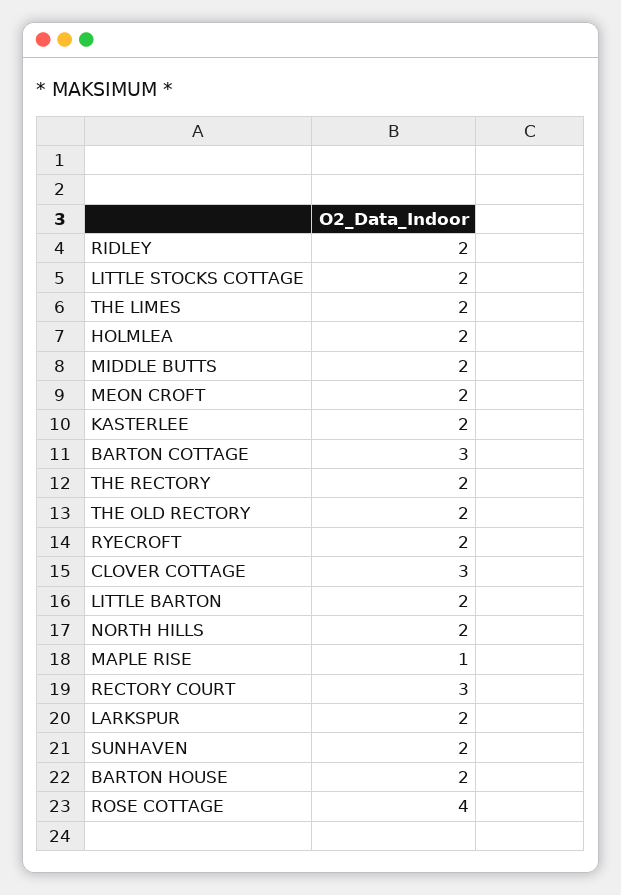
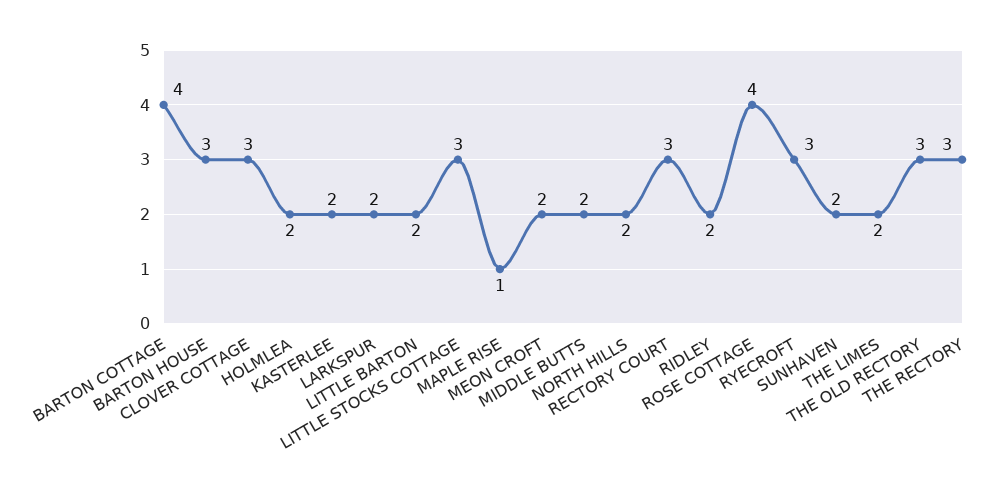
LITTLE STOCKS COTTAGE: 2 -> 3
BARTON COTTAGE: 3 -> 4
THE RECTORY: 2 -> 3
THE OLD RECTORY: 2 -> 3
RYECROFT: 2 -> 3
BARTON HOUSE: 2 -> 3

